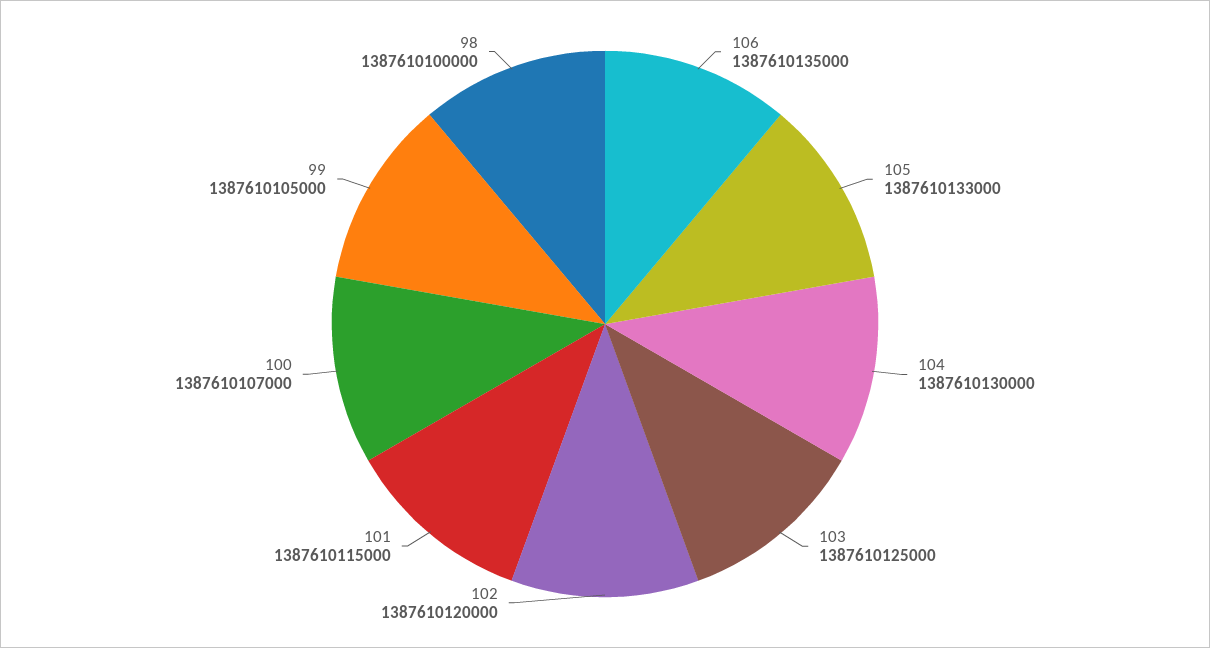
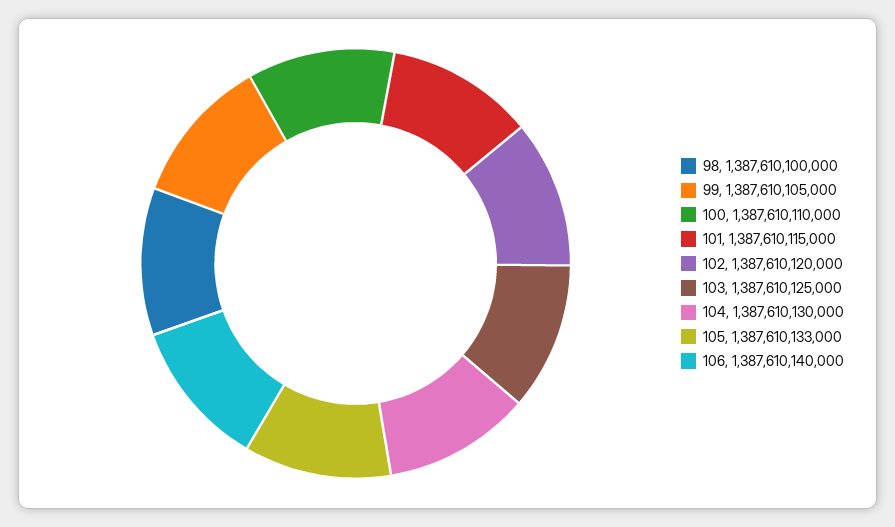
106: 1387610135000 -> 1387610140000
100: 1387610107000 -> 1387610110000

